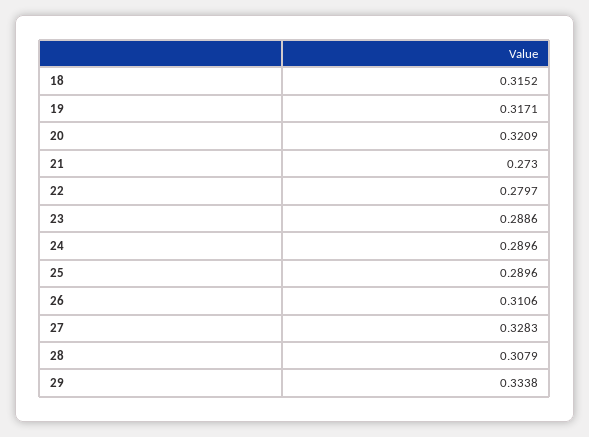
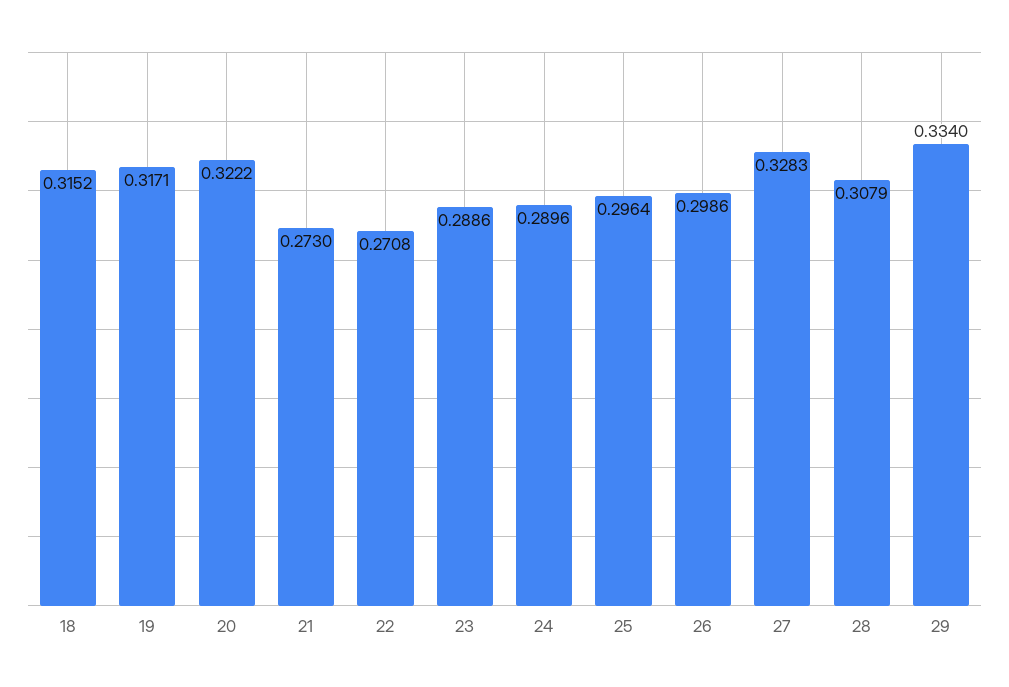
20: 0.3209 -> 0.3222
22: 0.2797 -> 0.2708
25: 0.2896 -> 0.2964
26: 0.3106 -> 0.2986
29: 0.3338 -> 0.334

